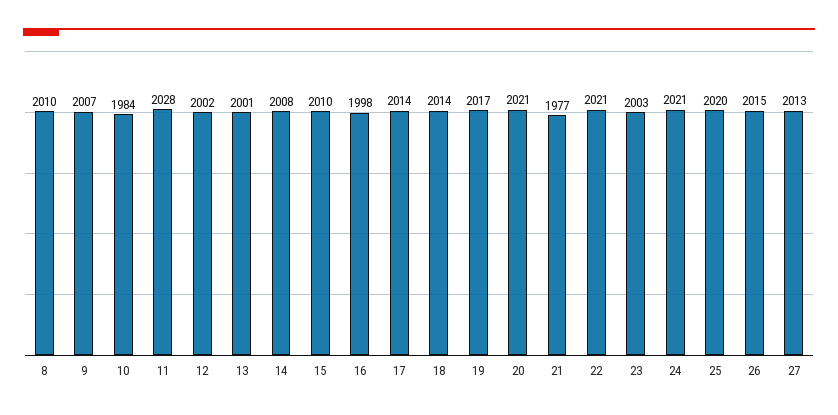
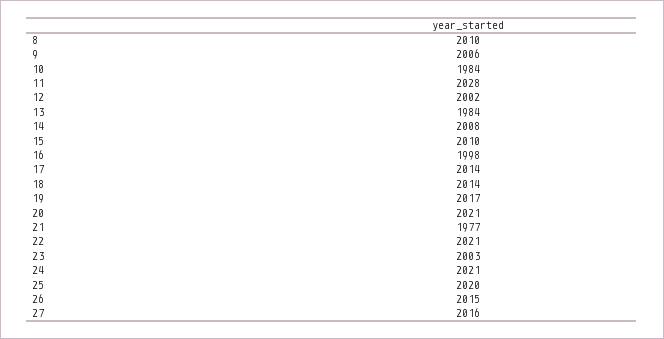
9: 2007 -> 2006
13: 2001 -> 1984
27: 2013 -> 2016

